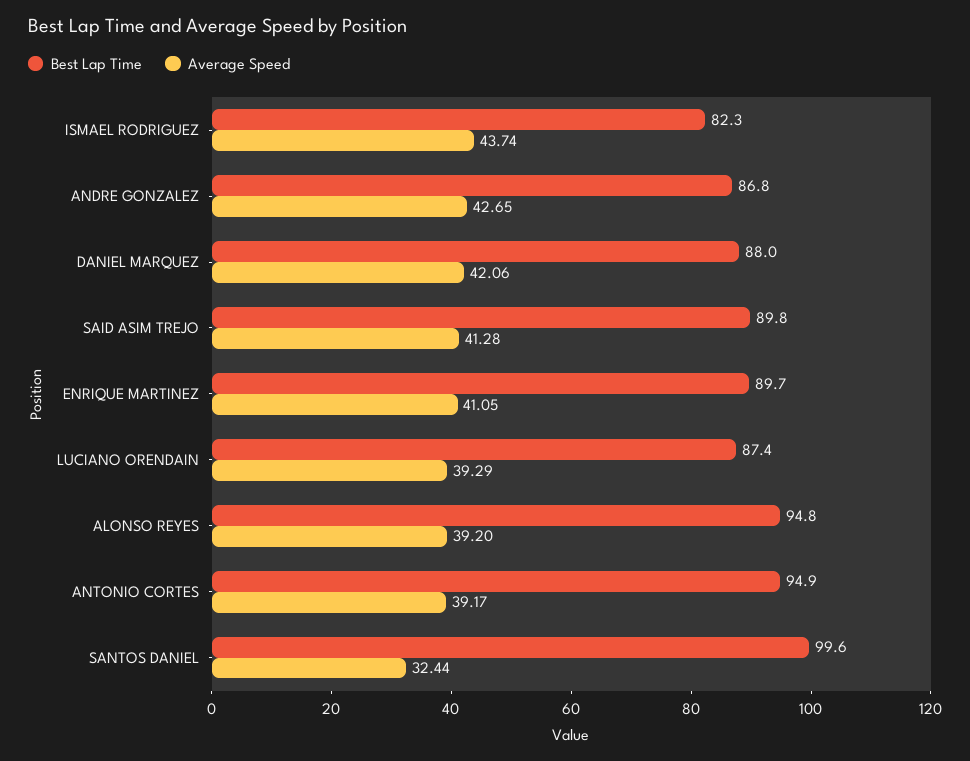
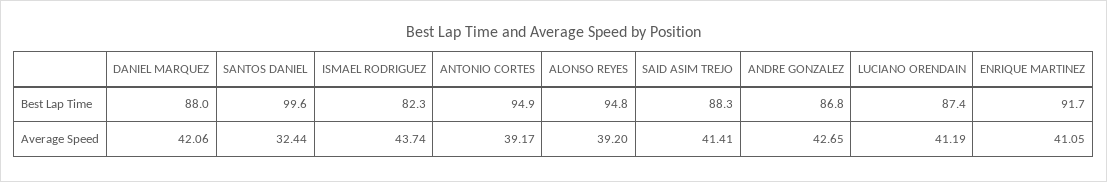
Best Lap Time, SAID ASIM TREJO: 89.8 -> 88.3
Average Speed, SAID ASIM TREJO: 41.28 -> 41.41
Best Lap Time, ENRIQUE MARTINEZ: 89.7 -> 91.7
Average Speed, LUCIANO ORENDAIN: 39.29 -> 41.19

